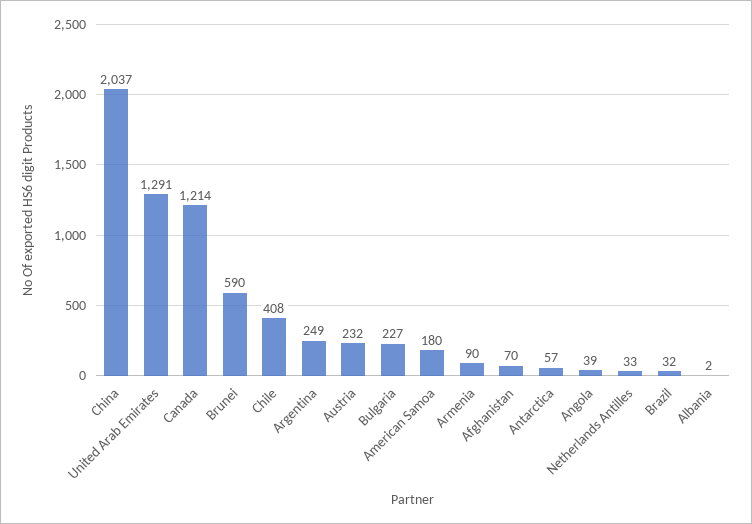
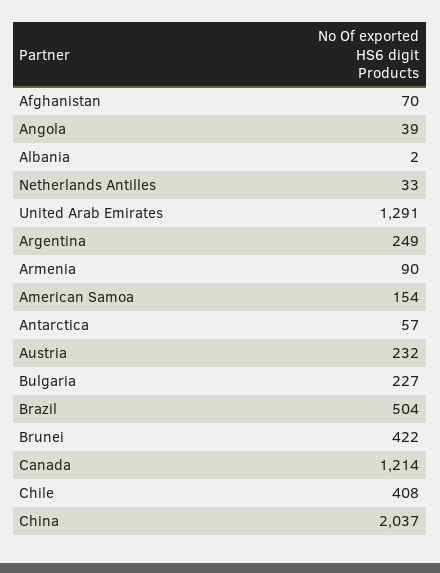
Brunei: 590 -> 422
American Samoa: 180 -> 154
Brazil: 32 -> 504

